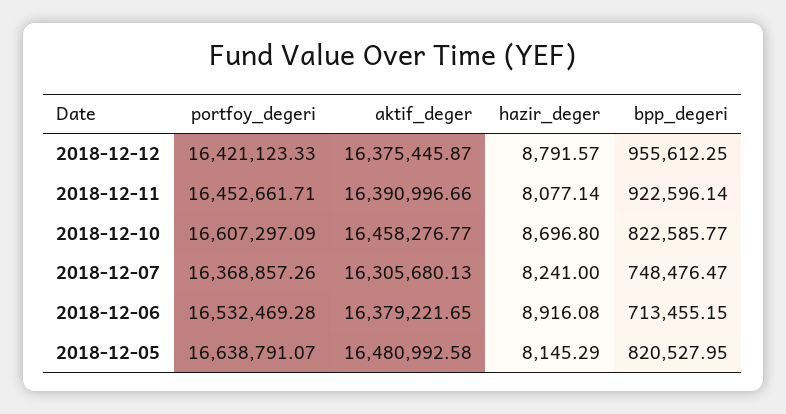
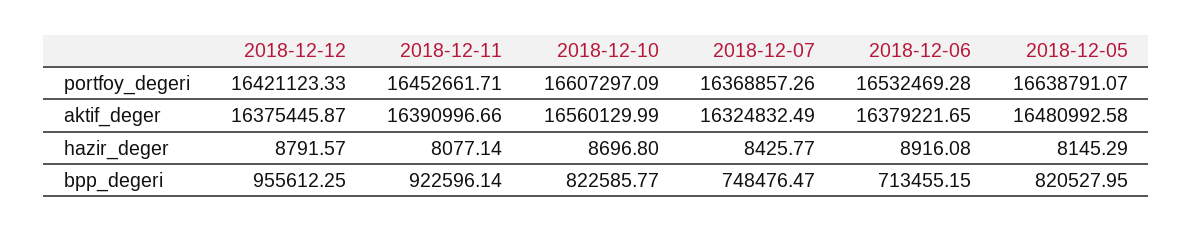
aktif_deger, 2018-12-10: 16458276.77 -> 16560129.99
aktif_deger, 2018-12-07: 16305680.13 -> 16324832.49
hazir_deger, 2018-12-07: 8241 -> 8425.77

